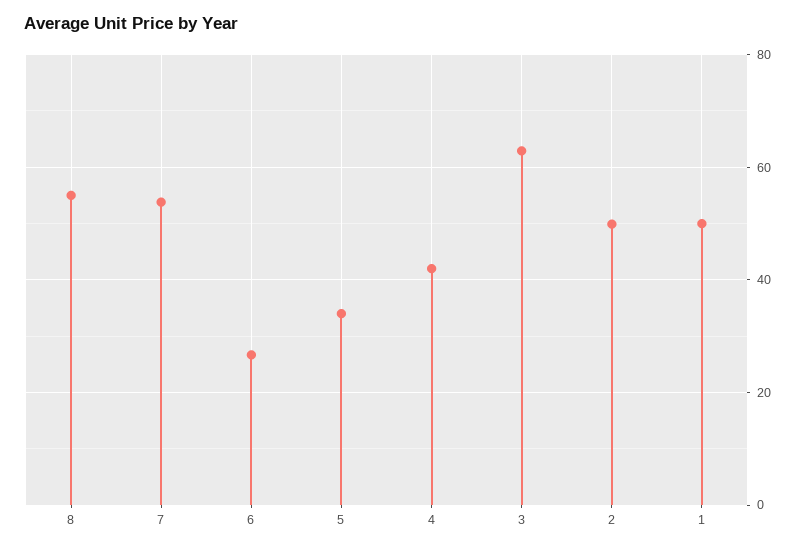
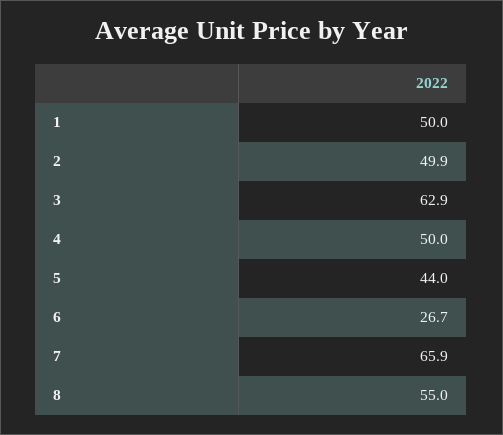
7: 54 -> 65.9
5: 34 -> 44
4: 42 -> 50

